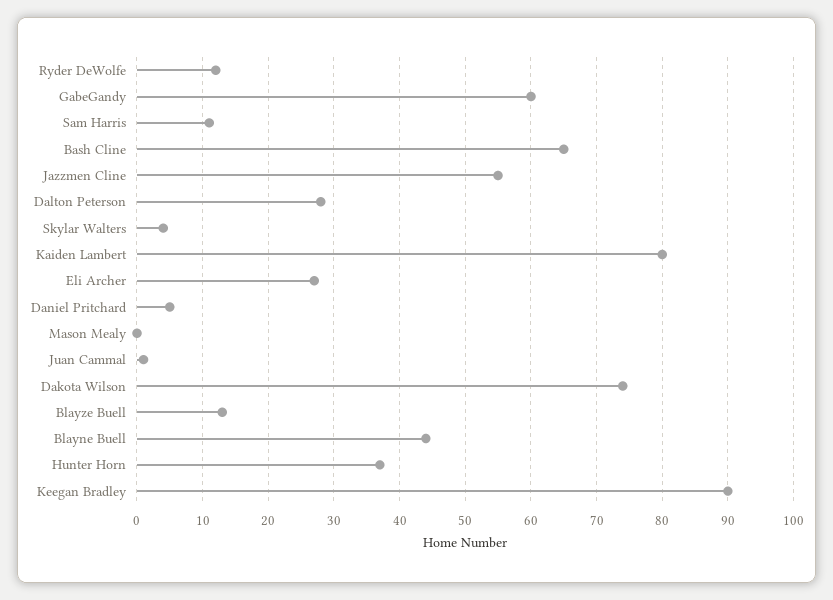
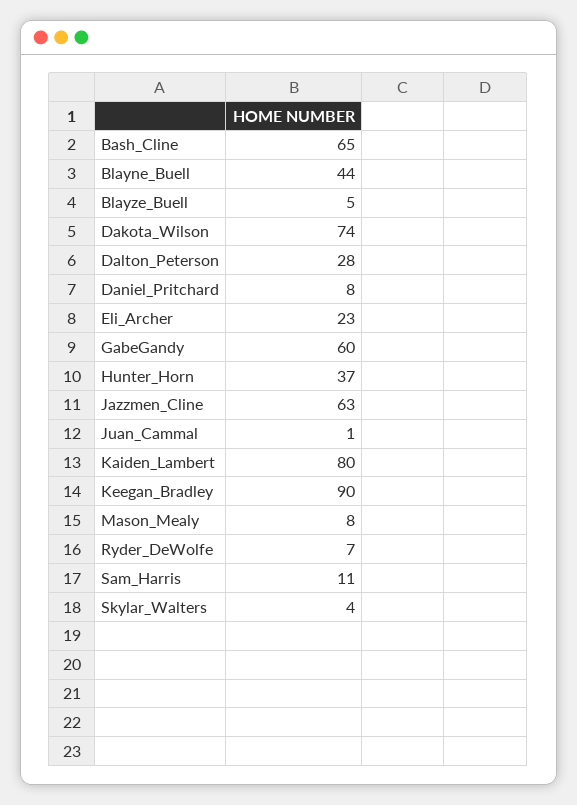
Ryder DeWolfe: 12 -> 7
Jazzmen Cline: 55 -> 63
Eli Archer: 27 -> 23
Daniel Pritchard: 5 -> 8
Mason Mealy: 0 -> 8
Blayze Buell: 13 -> 5

